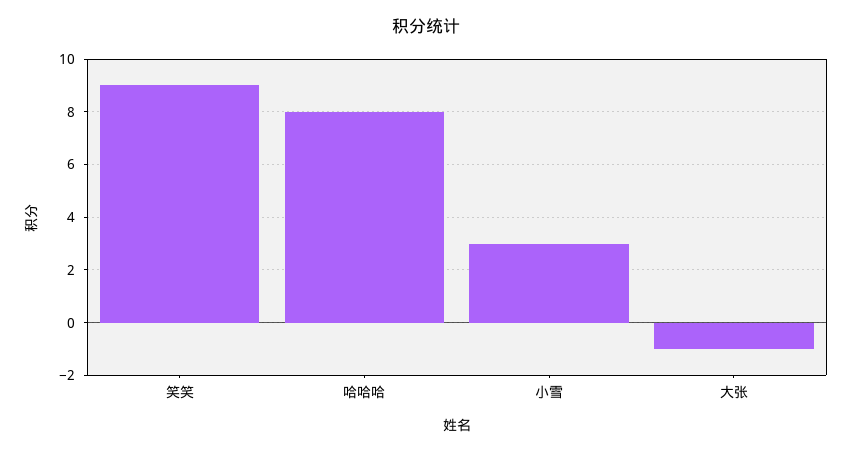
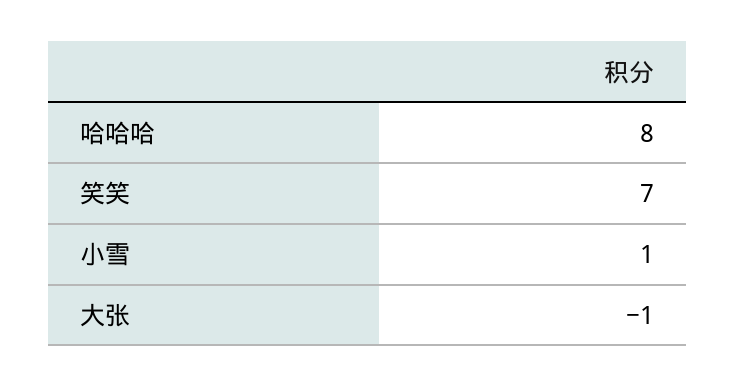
笑笑: 9 -> 7
小雪: 3 -> 1

